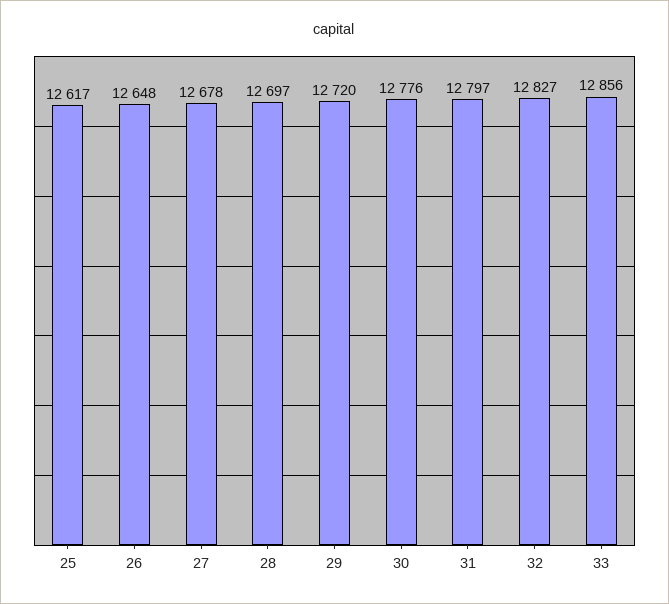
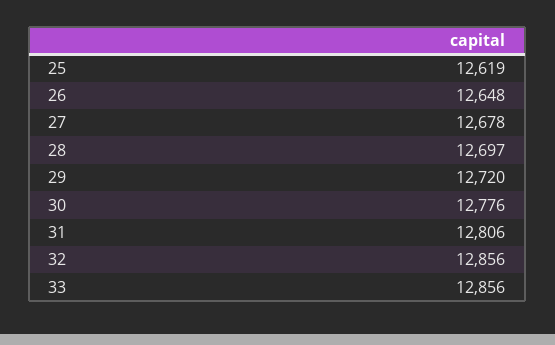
25: 12617 -> 12619
31: 12797 -> 12806
32: 12827 -> 12856

